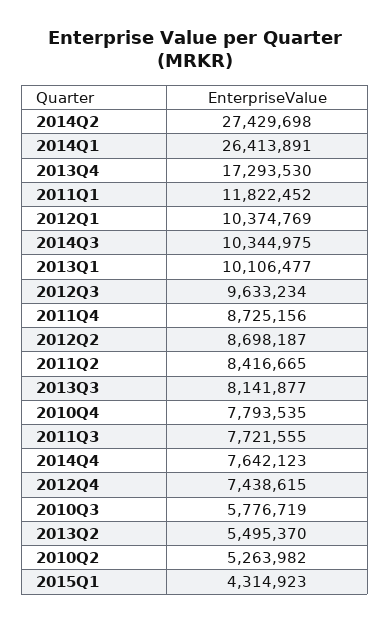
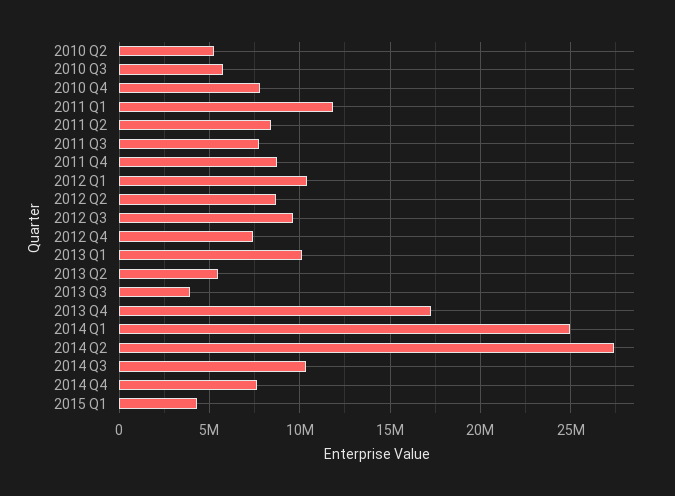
2014Q1: 26413891 -> 25000000
2013Q3: 8141877 -> 4000000

